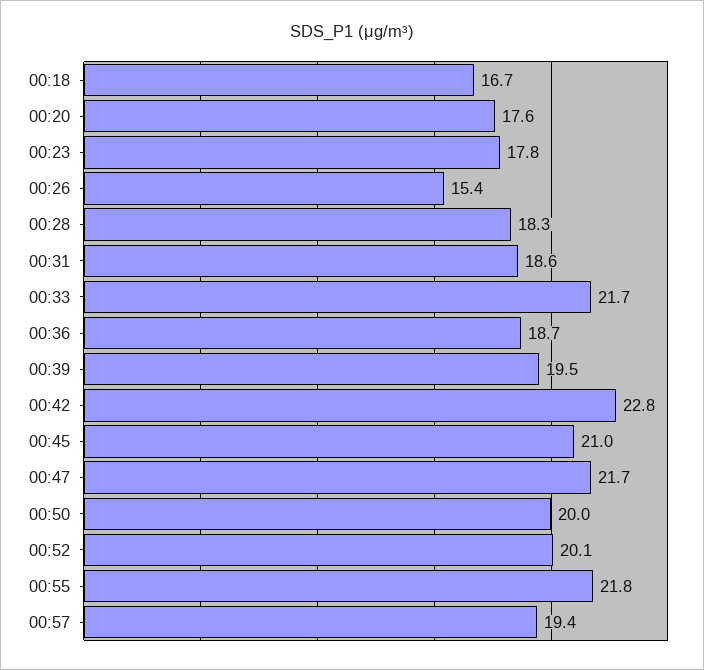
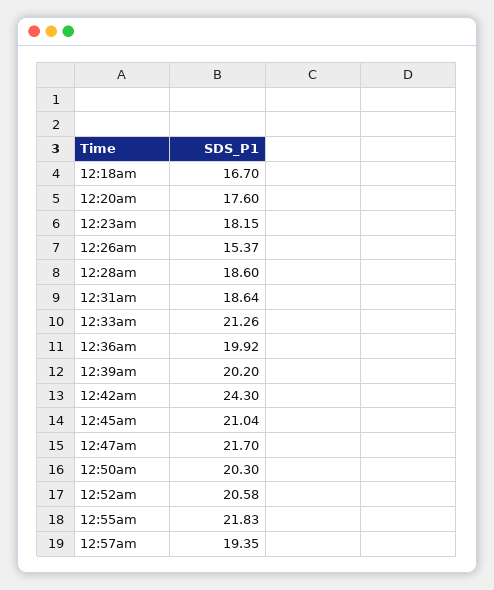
00:23: 17.8 -> 18.15
00:28: 18.3 -> 18.6
00:33: 21.7 -> 21.26
00:36: 18.7 -> 19.92
00:39: 19.5 -> 20.2
00:42: 22.8 -> 24.3
00:50: 20 -> 20.3
00:52: 20.1 -> 20.58

